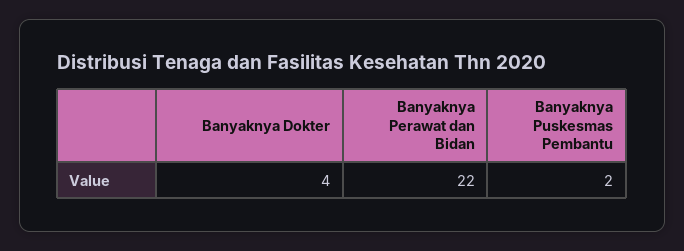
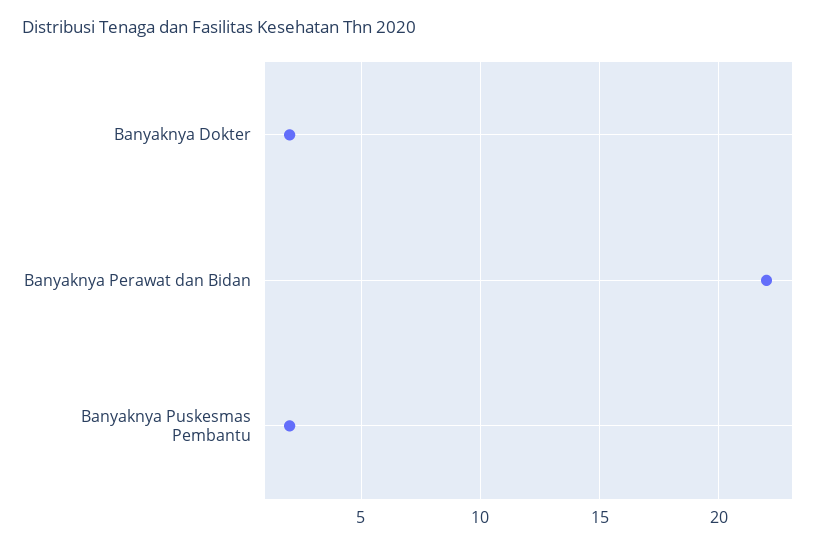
Banyaknya Dokter: 4 -> 2

